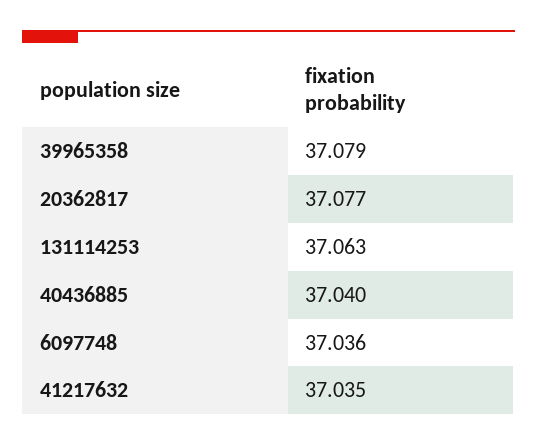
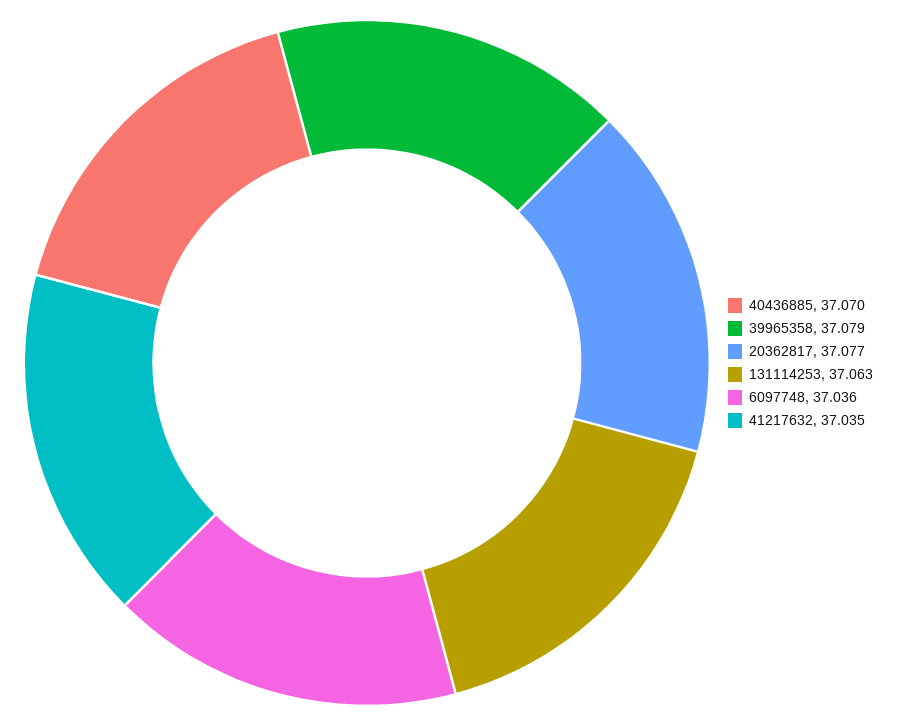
40436885: 37.04 -> 37.07

